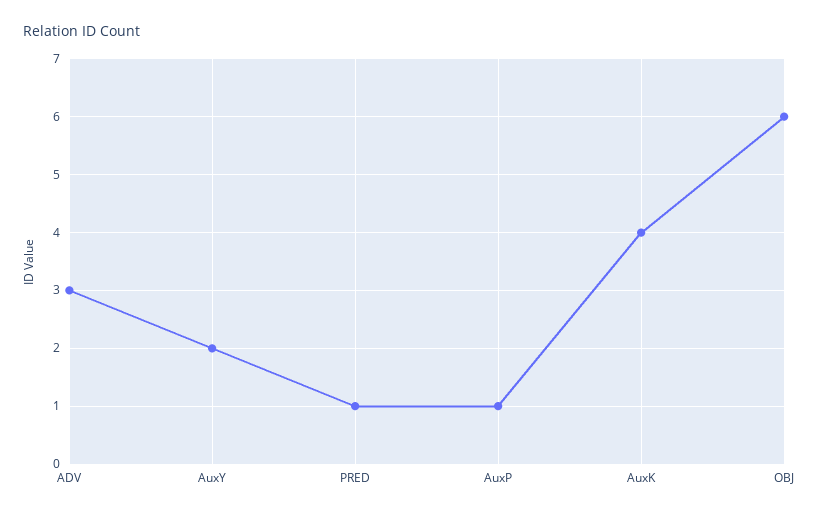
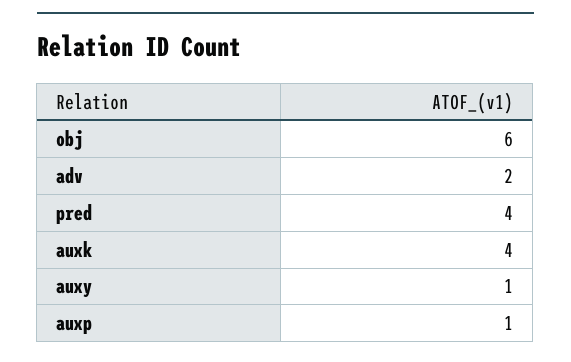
ADV: 3 -> 2
AuxY: 2 -> 1
PRED: 1 -> 4

